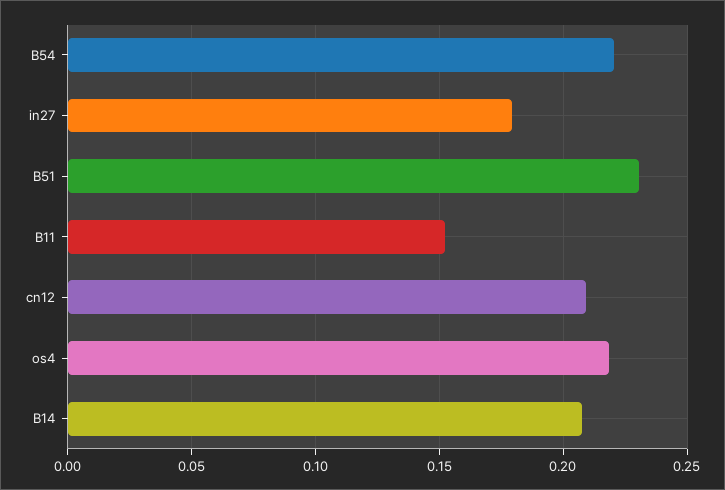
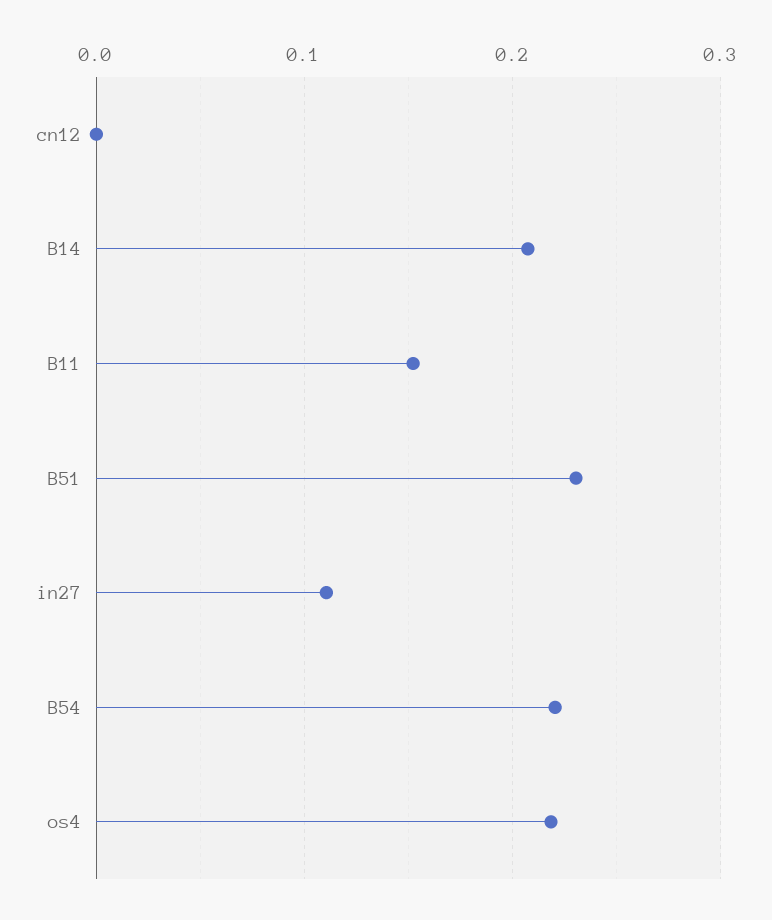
in27: 0.18 -> 0.11
cn12: 0.21 -> 0

